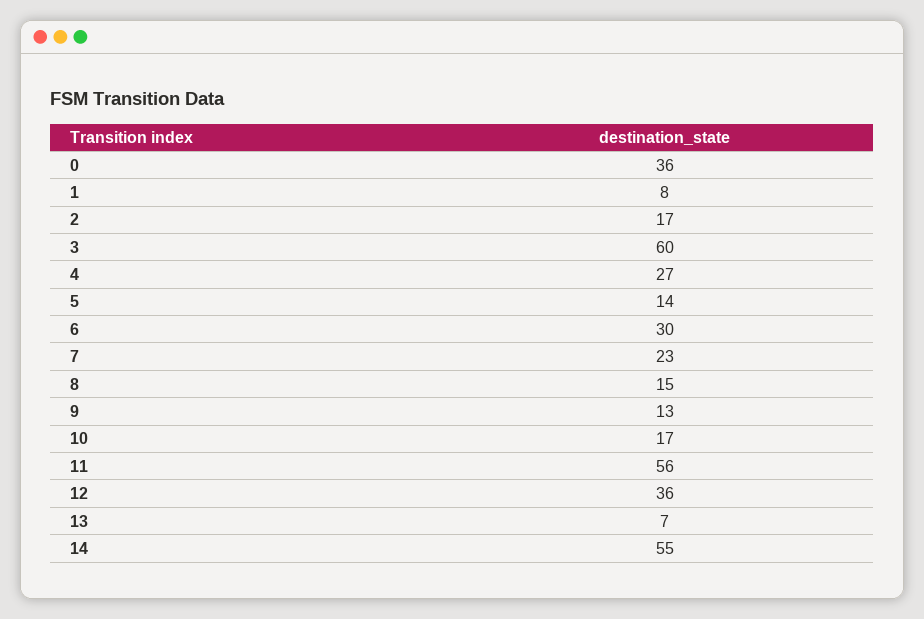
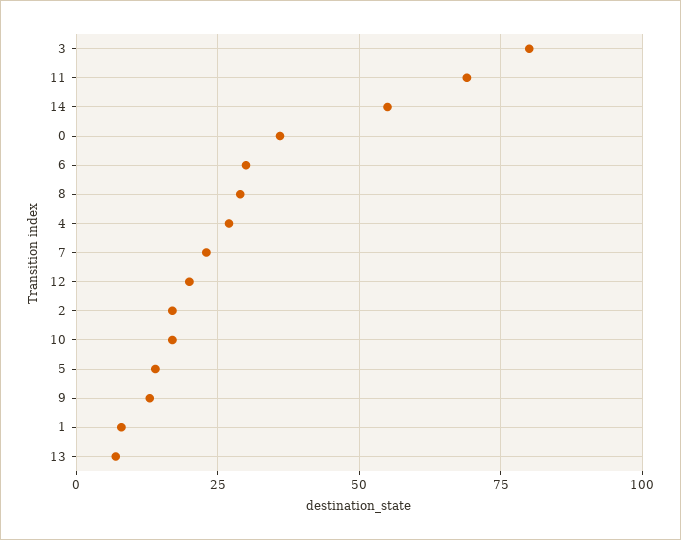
3: 60 -> 80
8: 15 -> 30
11: 56 -> 70
12: 36 -> 20

